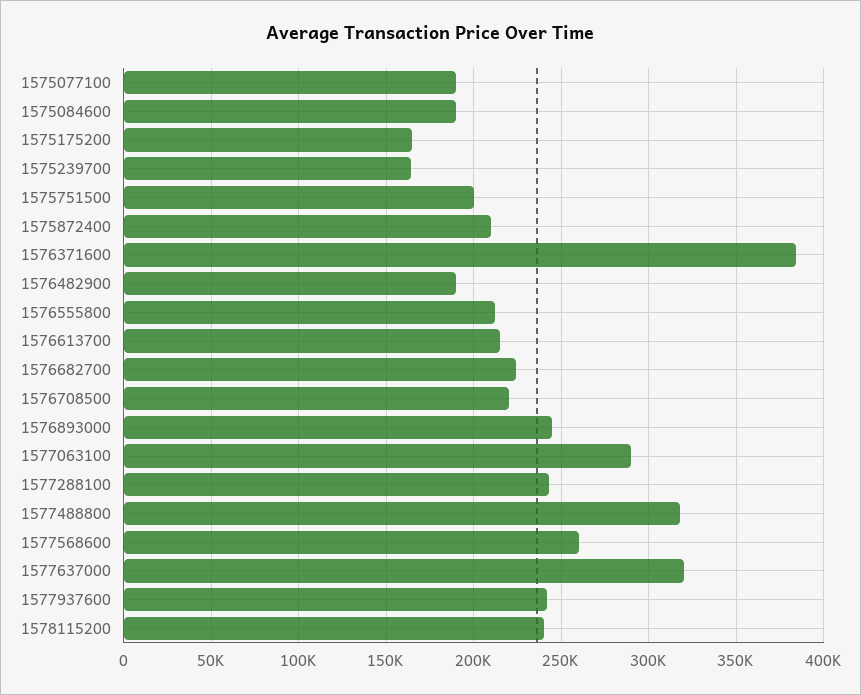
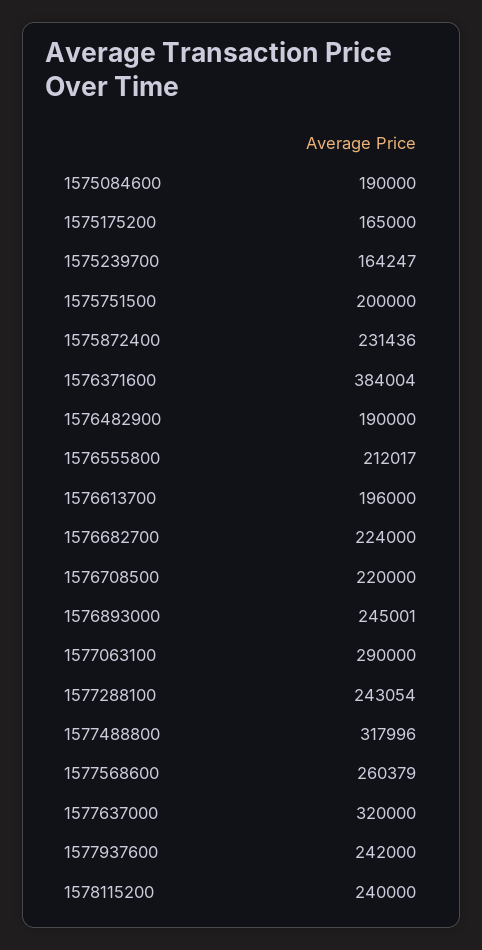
1575077100: 190000 -> none
1575872400: 210000 -> 231436
1576613700: 215000 -> 196000

